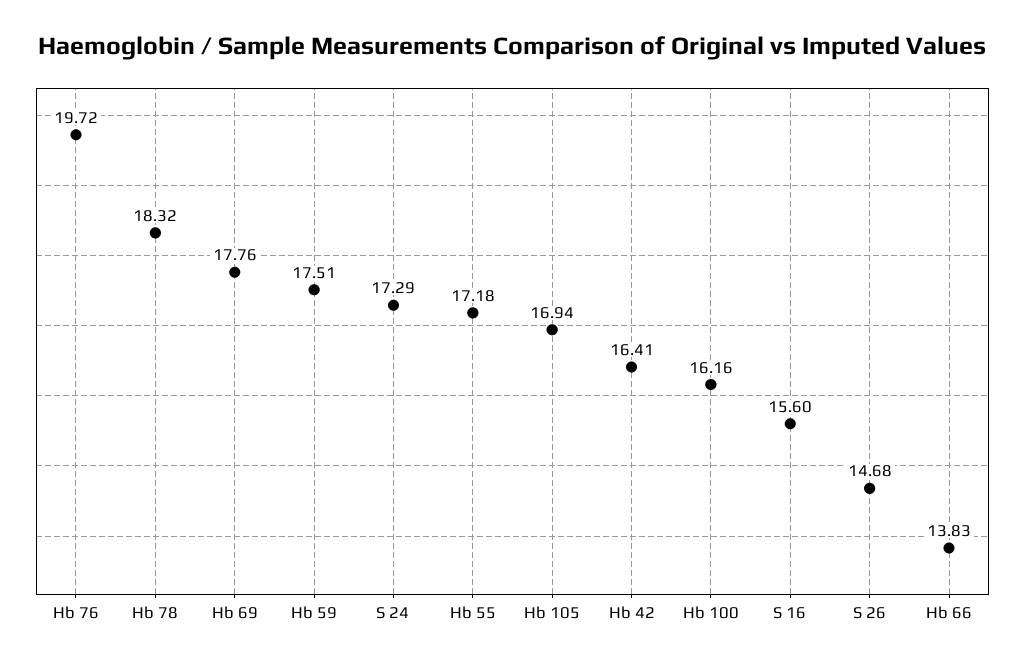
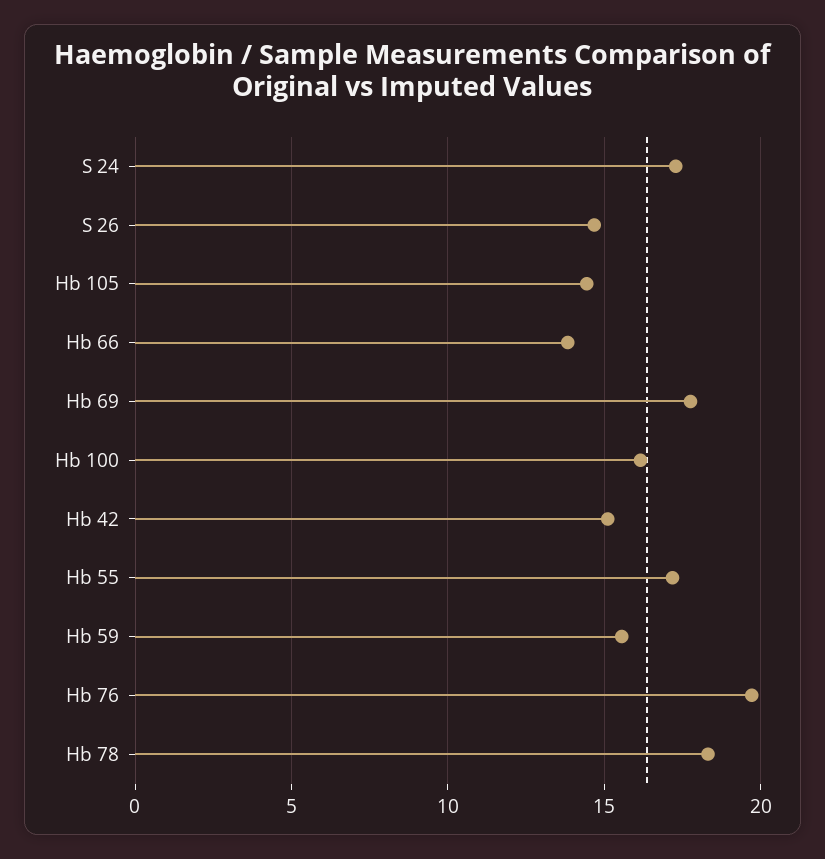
Hb 59: 17.51 -> 15.5
Hb 105: 16.94 -> 14.5
Hb 42: 16.41 -> 15
S 16: 15.6 -> none

